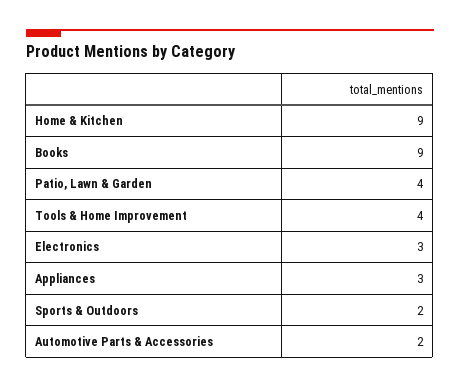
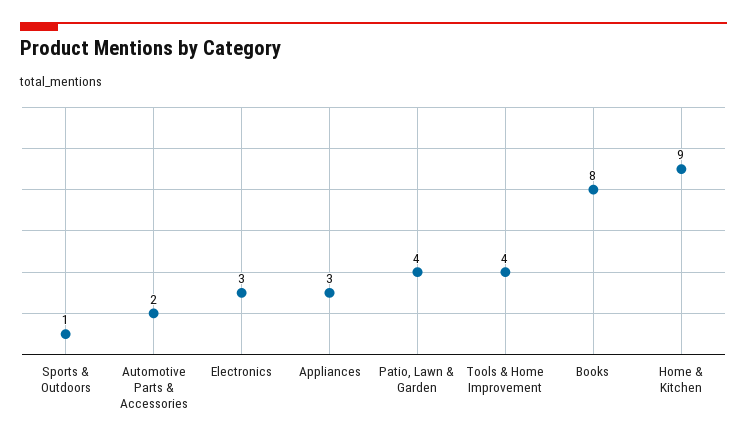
Books: 9 -> 8
Sports & Outdoors: 2 -> 1

